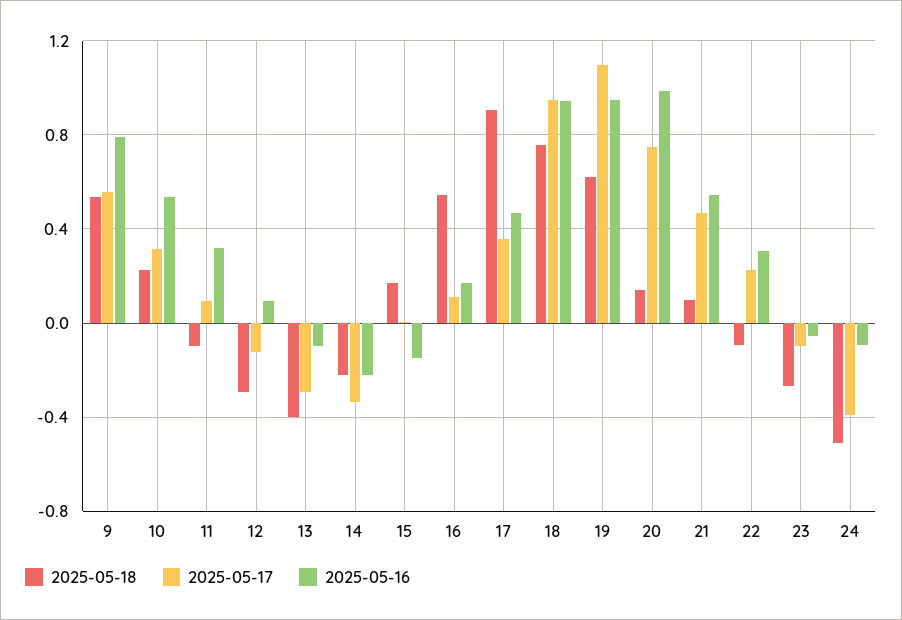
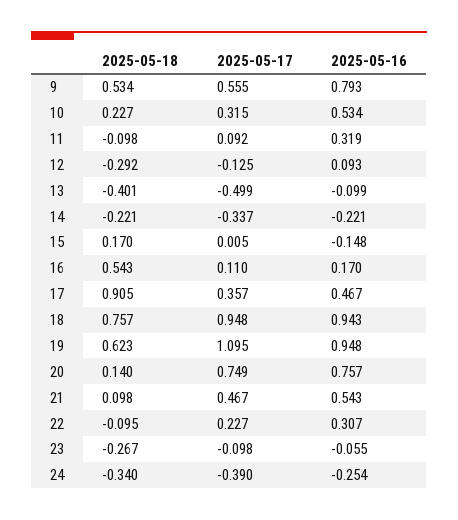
2025-05-17, 13: -0.3 -> -0.499
2025-05-16, 20: 1 -> 0.757
2025-05-18, 24: -0.5 -> -0.34
2025-05-16, 24: -0.1 -> -0.254

